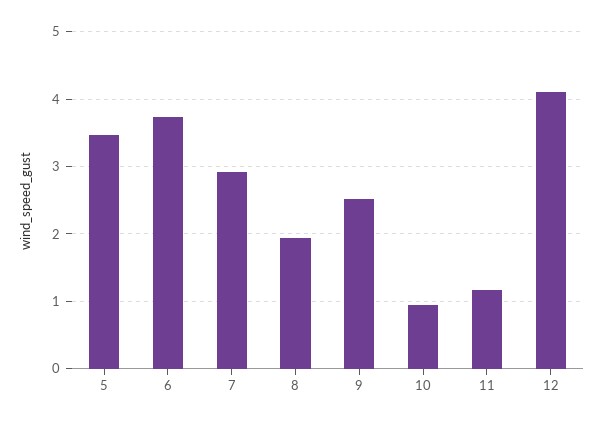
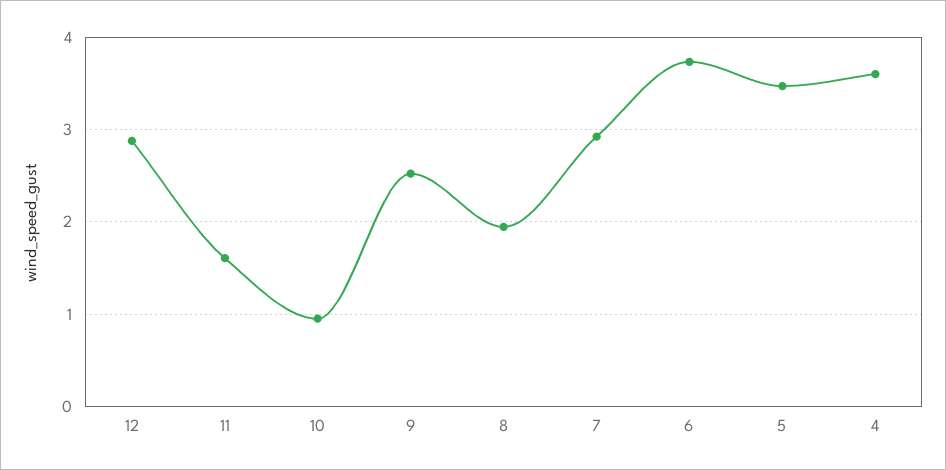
11: 1.2 -> 1.6
12: 4.1 -> 2.9
4: none -> 3.6

